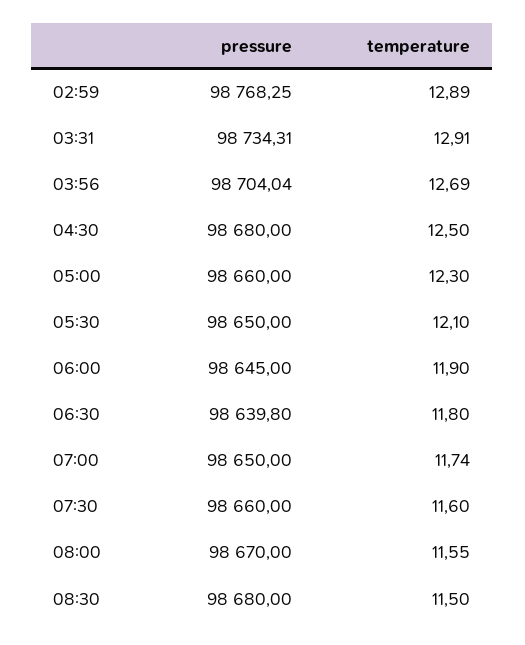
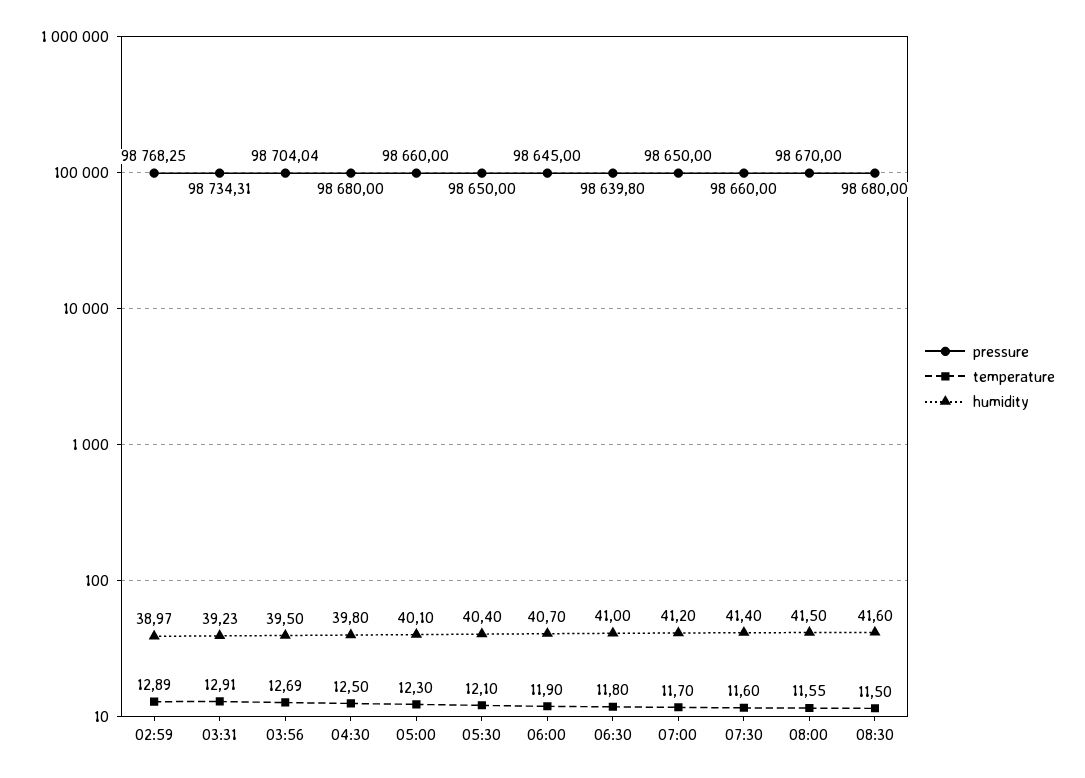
temperature, 07:00: 11.74 -> 11.7
humidity, 02:59: none -> 38.97
humidity, 03:31: none -> 39.23
humidity, 03:56: none -> 39.5
humidity, 04:30: none -> 39.8
humidity, 05:00: none -> 40.1
humidity, 05:30: none -> 40.4
humidity, 06:00: none -> 40.7
humidity, 06:30: none -> 41
humidity, 07:00: none -> 41.2
humidity, 07:30: none -> 41.4
humidity, 08:00: none -> 41.5
humidity, 08:30: none -> 41.6

